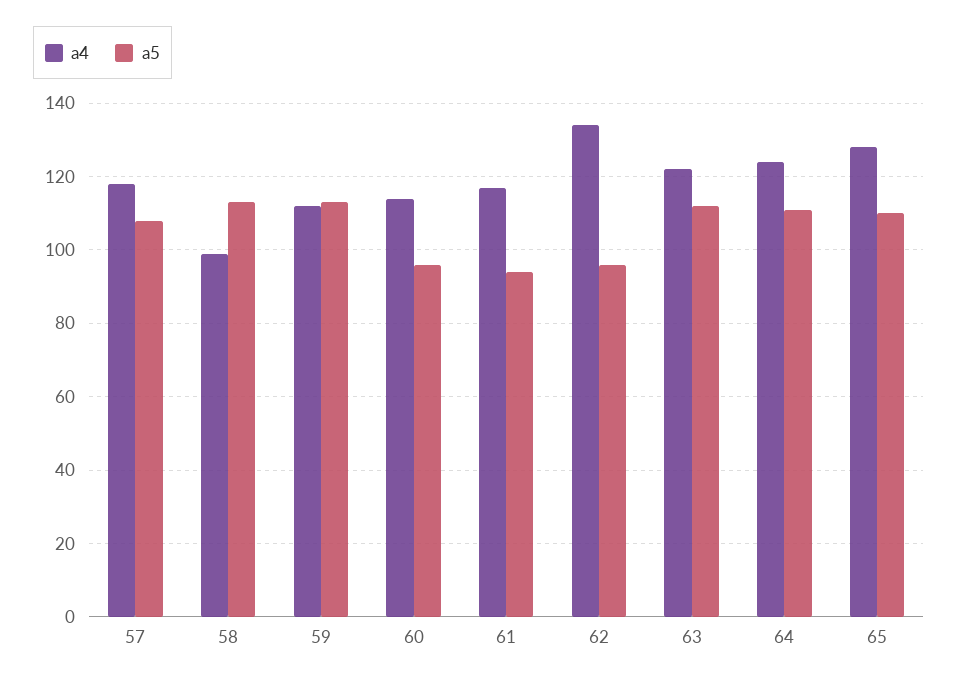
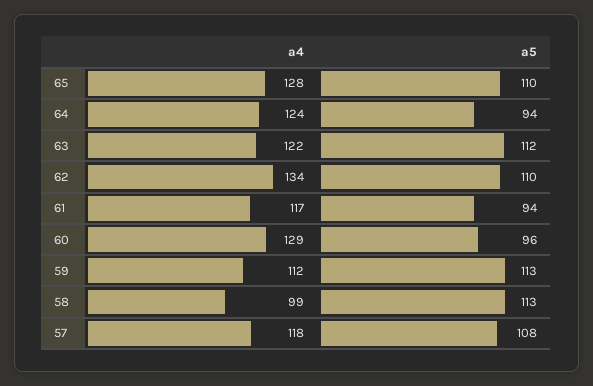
a4, 60: 115 -> 129
a5, 62: 95 -> 110
a5, 64: 110 -> 94

